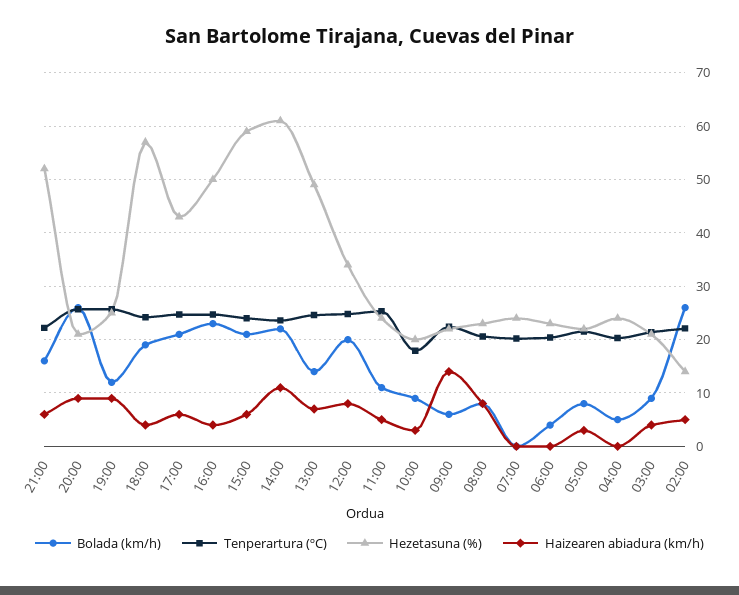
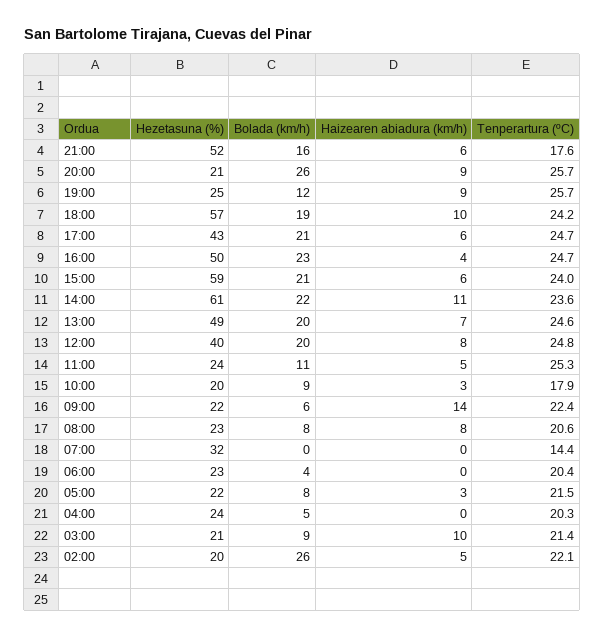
Tenperartura (ºC), 21:00: 22 -> 17.6
Haizearen abiadura (km/h), 18:00: 4 -> 10
Bolada (km/h), 13:00: 14 -> 20
Hezetasuna (%), 12:00: 34 -> 40
Tenperartura (ºC), 07:00: 20 -> 14.4
Hezetasuna (%), 07:00: 24 -> 32
Haizearen abiadura (km/h), 03:00: 4 -> 10
Hezetasuna (%), 02:00: 14 -> 20

